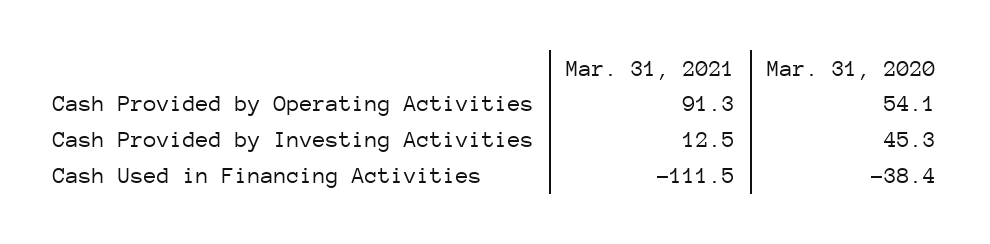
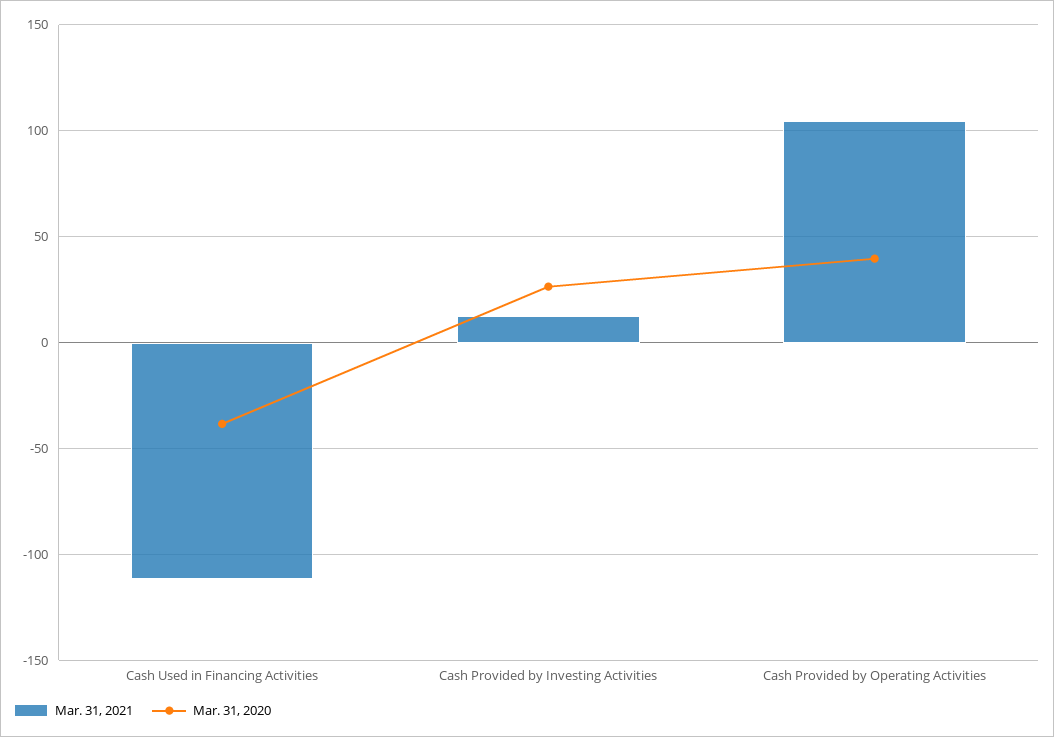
Mar. 31, 2021, Cash Provided by Operating Activities: 91.3 -> 105
Mar. 31, 2020, Cash Provided by Operating Activities: 54.1 -> 40
Mar. 31, 2020, Cash Provided by Investing Activities: 45.3 -> 25

